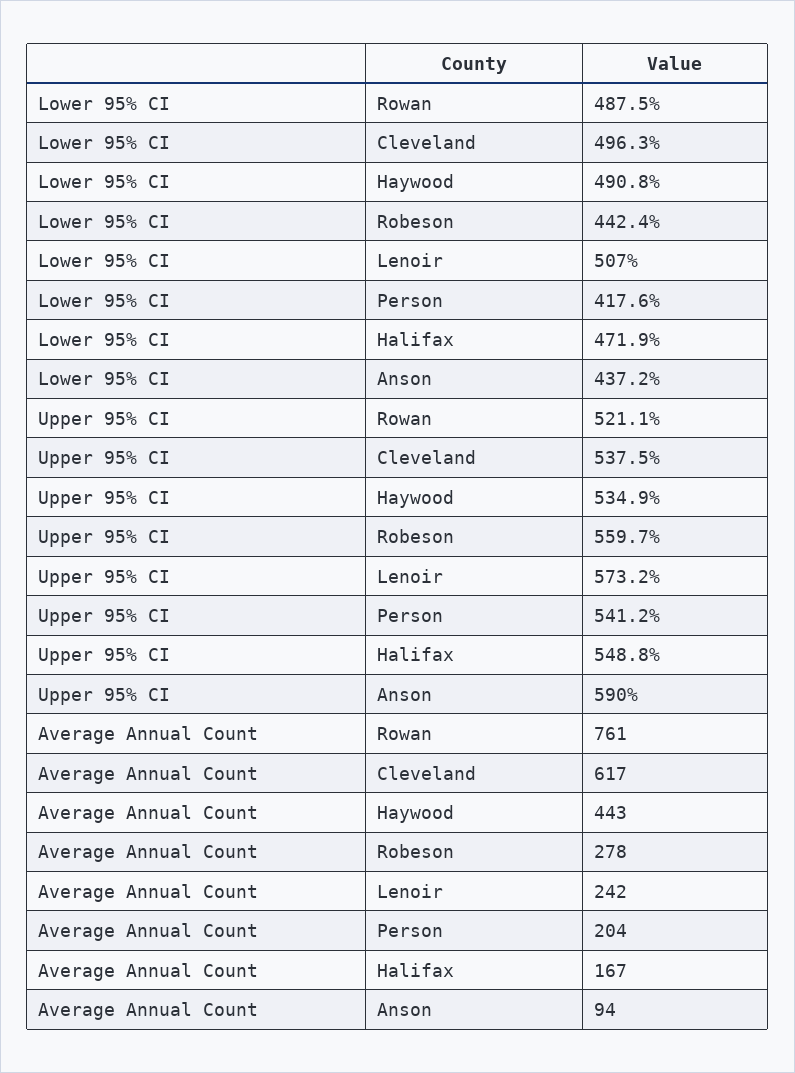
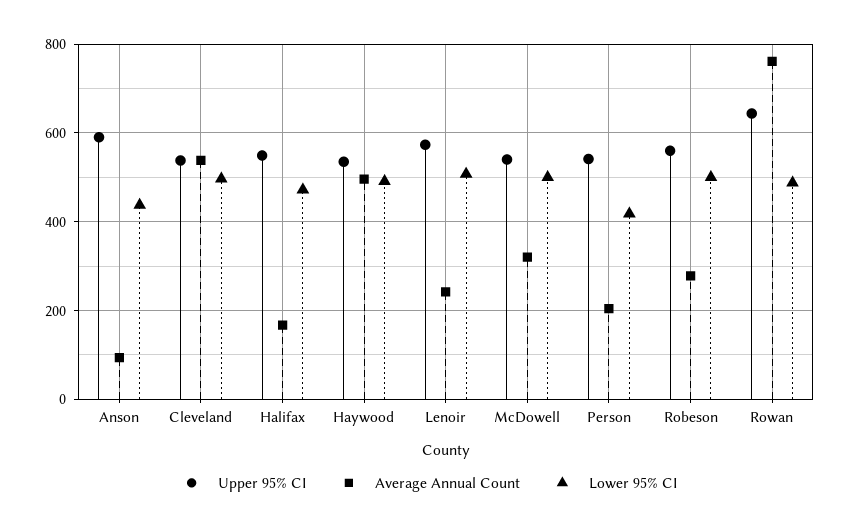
Lower 95% CI, Robeson: 442.4 -> 500
Upper 95% CI, Rowan: 521.1 -> 640
Average Annual Count, Cleveland: 617 -> 540
Average Annual Count, Haywood: 443 -> 500
Upper 95% CI, McDowell: none -> 540
Average Annual Count, McDowell: none -> 320
Lower 95% CI, McDowell: none -> 500

